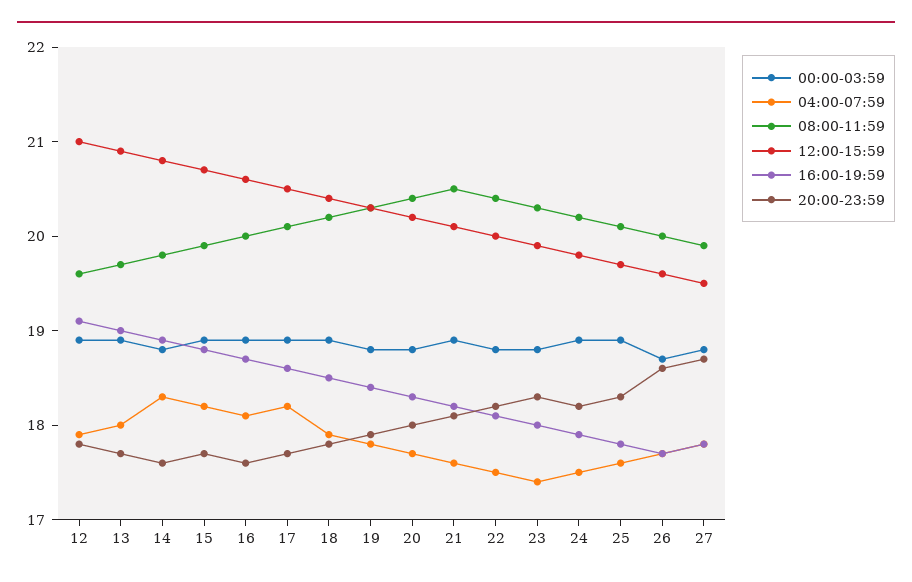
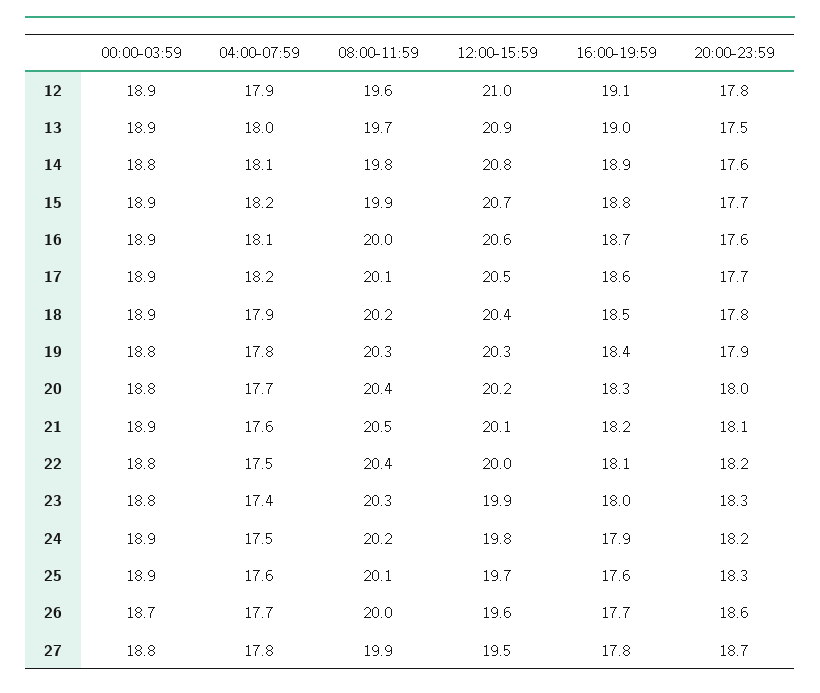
20:00-23:59, 13: 17.7 -> 17.5
04:00-07:59, 14: 18.3 -> 18.1
16:00-19:59, 25: 17.8 -> 17.6

